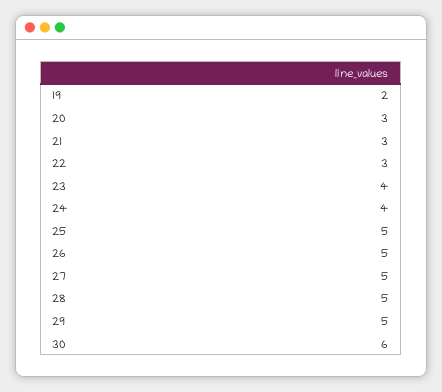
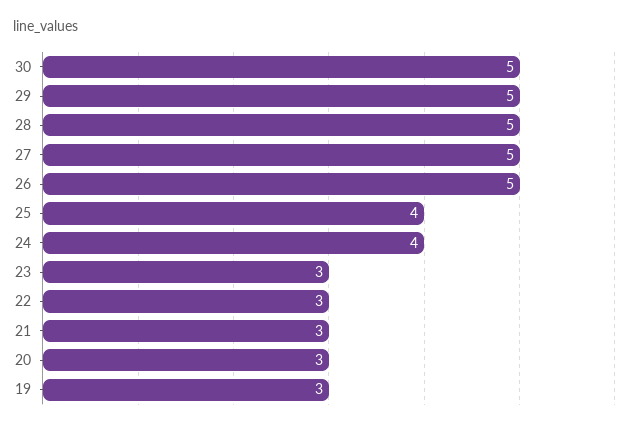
19: 2 -> 3
23: 4 -> 3
25: 5 -> 4
30: 6 -> 5

